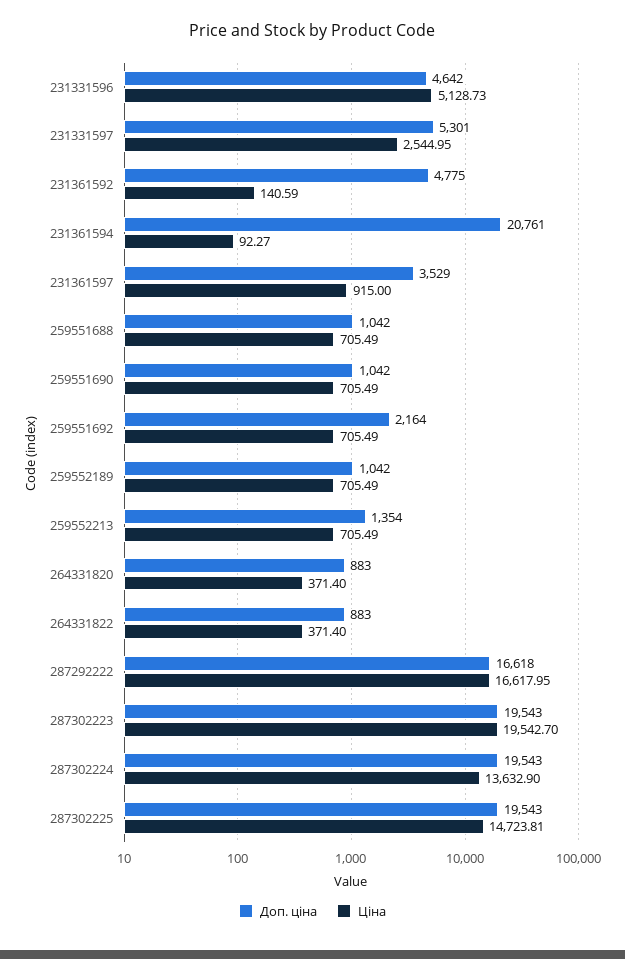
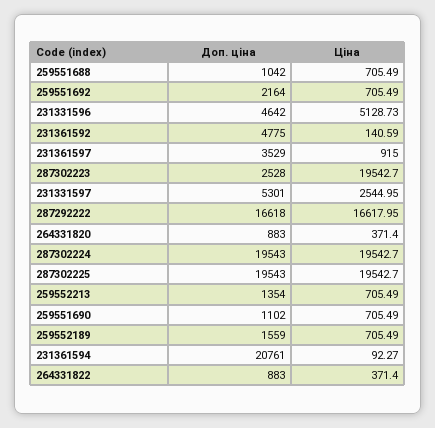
Доп. ціна, 259551690: 1042 -> 1102
Доп. ціна, 259552189: 1042 -> 1559
Доп. ціна, 287302223: 19543 -> 2528
Ціна, 287302224: 13632.9 -> 19542.7
Ціна, 287302225: 14723.81 -> 19542.7

